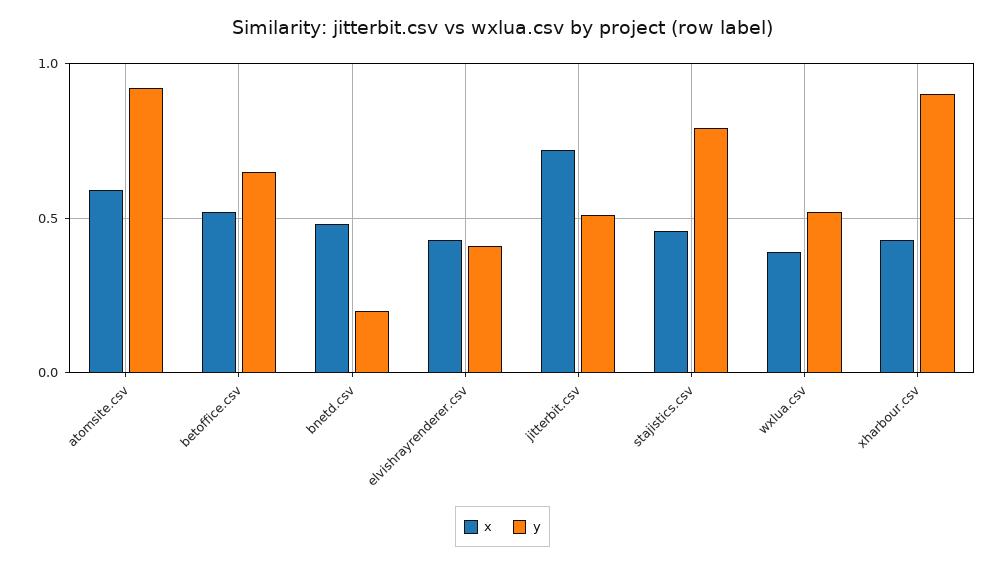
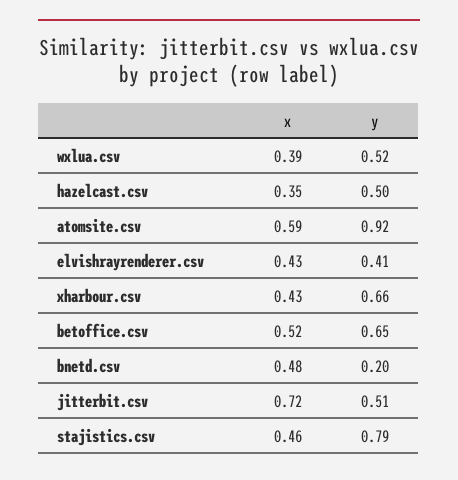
y, xharbour.csv: 0.9 -> 0.66
x, hazelcast.csv: none -> 0.35
y, hazelcast.csv: none -> 0.5

